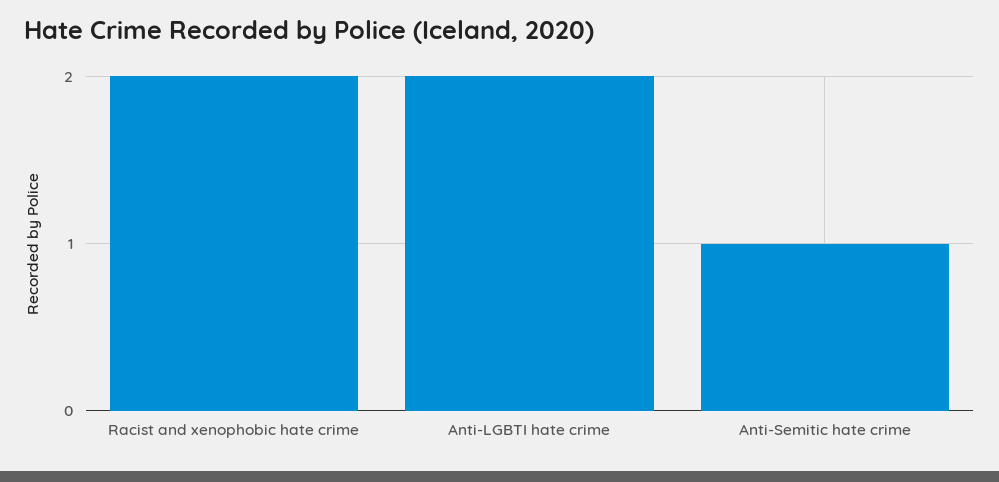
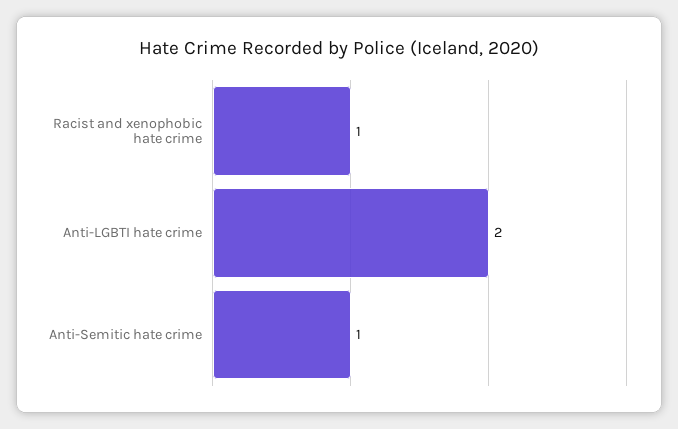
Racist and xenophobic hate crime: 2 -> 1

